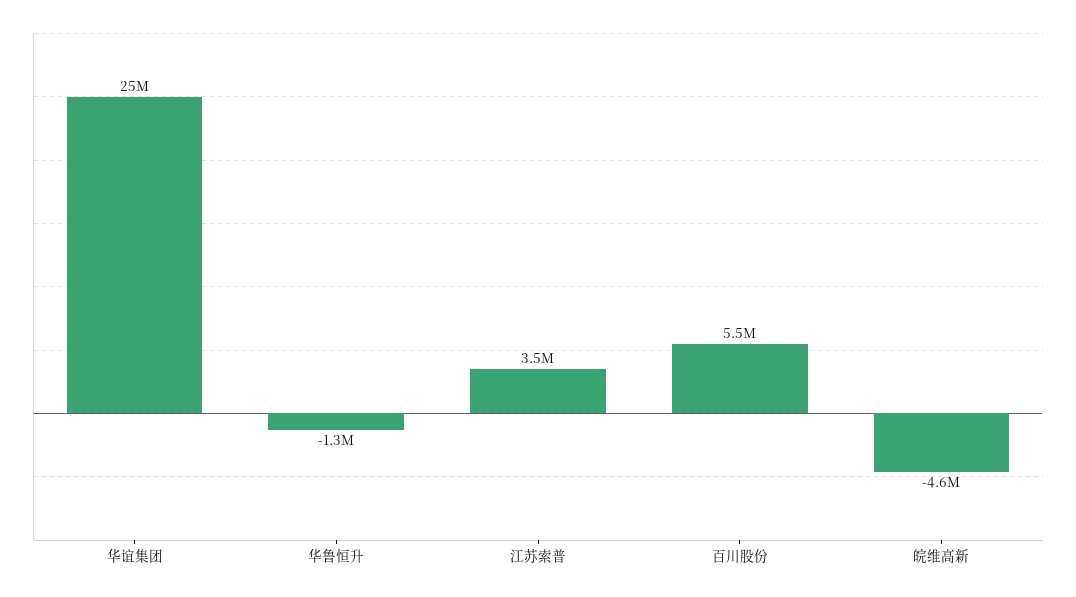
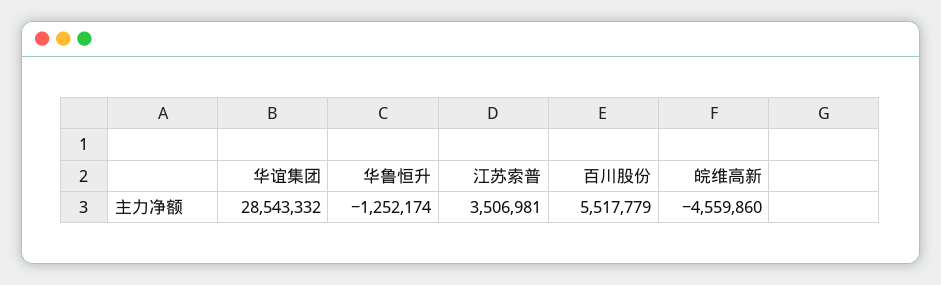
华谊集团: 25000000 -> 28543332

